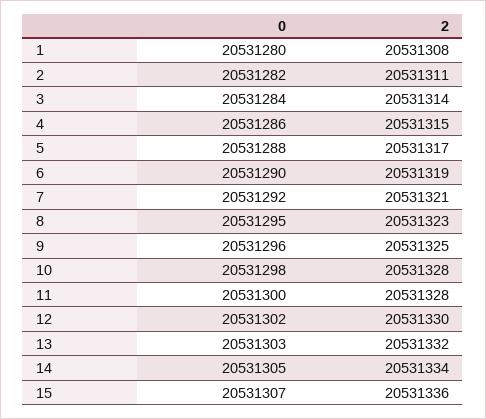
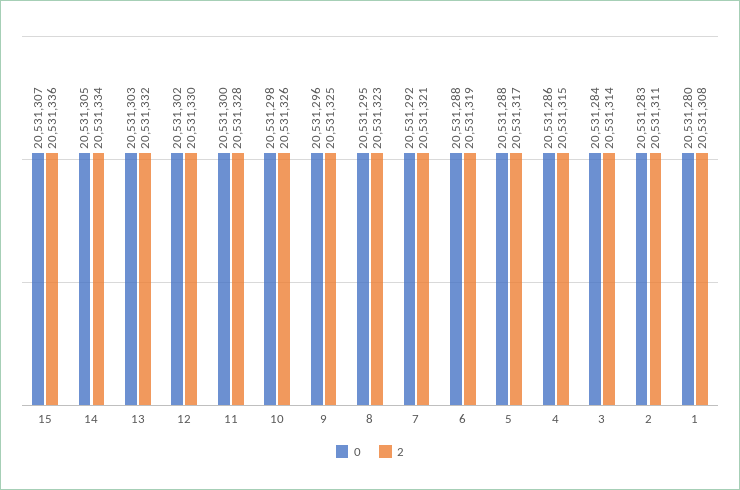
0, 2: 20531282 -> 20531283
0, 6: 20531290 -> 20531288
2, 10: 20531328 -> 20531326

